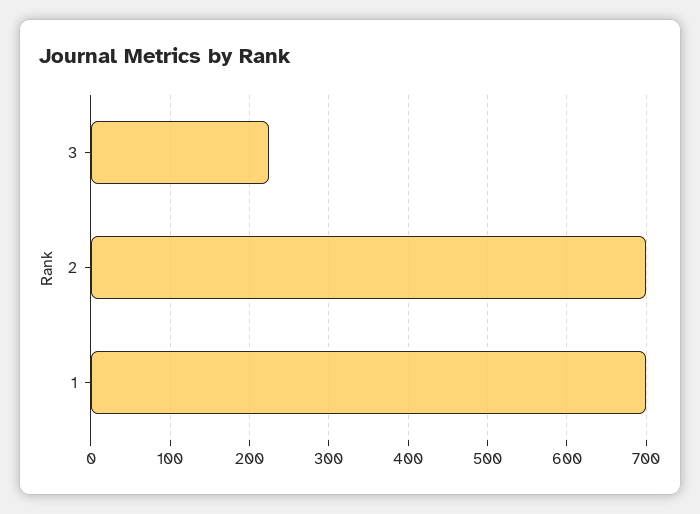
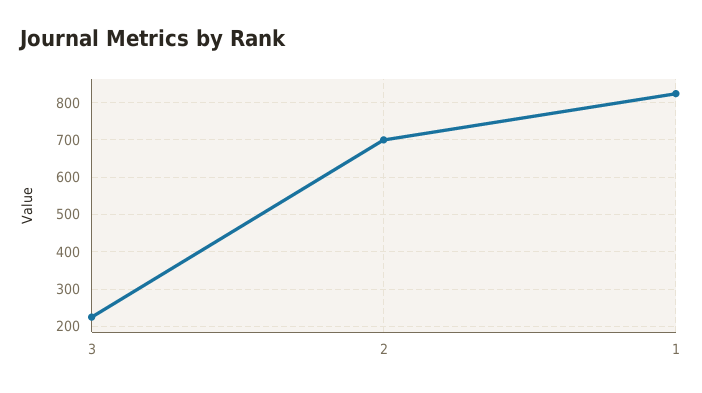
1: 700 -> 820

